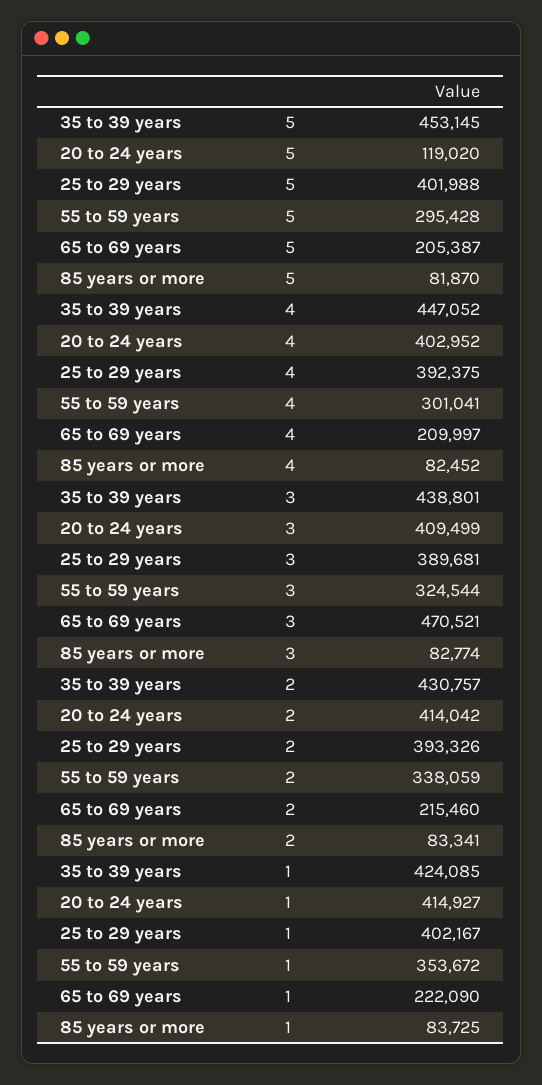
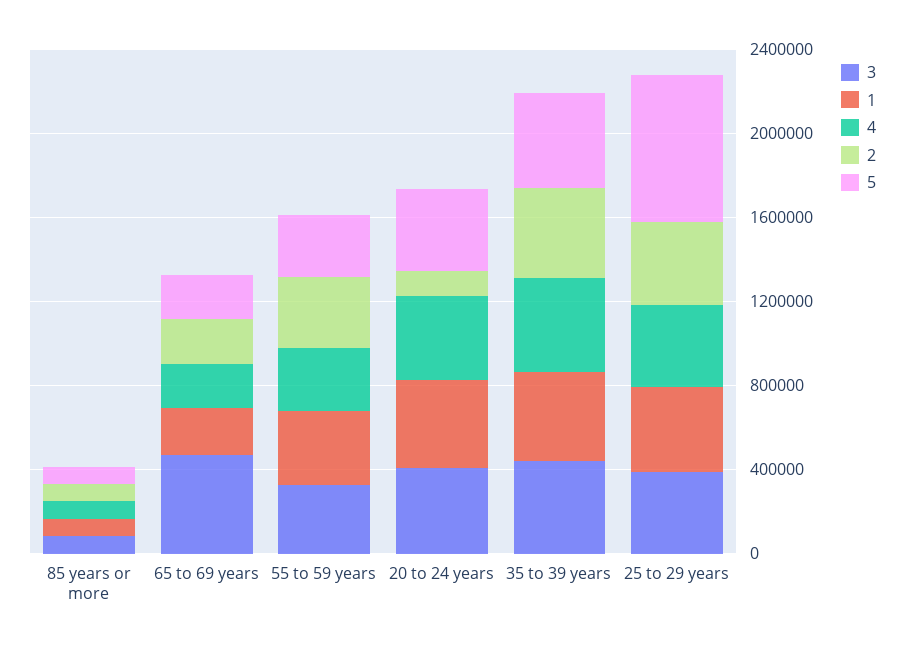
5, 20 to 24 years: 119020 -> 400000
5, 25 to 29 years: 401988 -> 700000
2, 20 to 24 years: 414042 -> 100000

